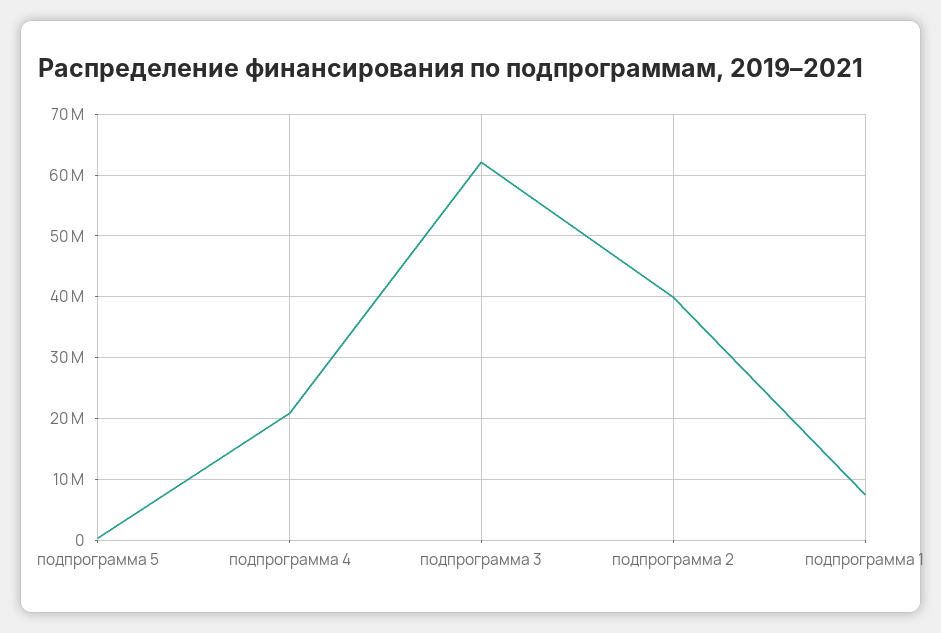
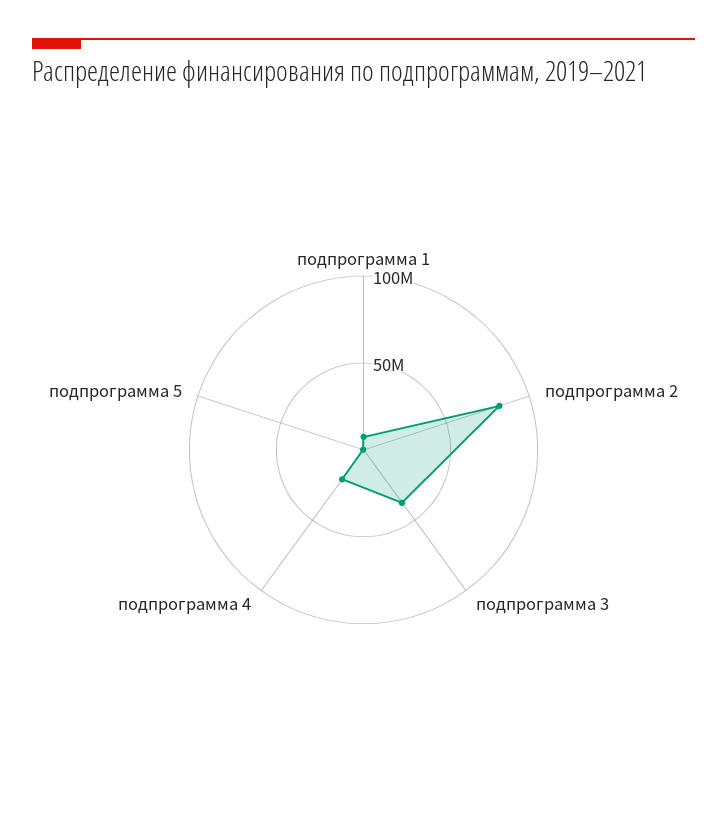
подпрограмма 3: 62000000 -> 40000000
подпрограмма 2: 40000000 -> 80000000

